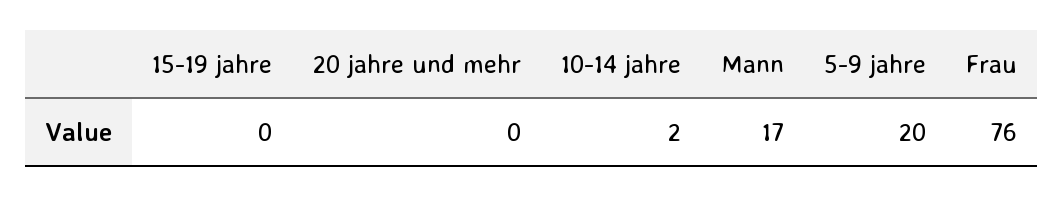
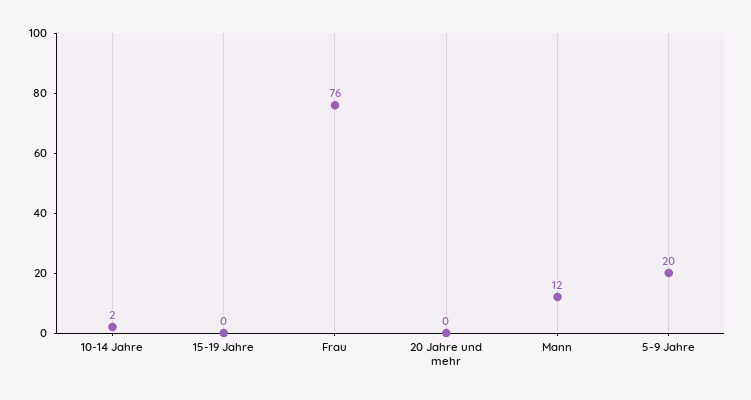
Mann: 17 -> 12

